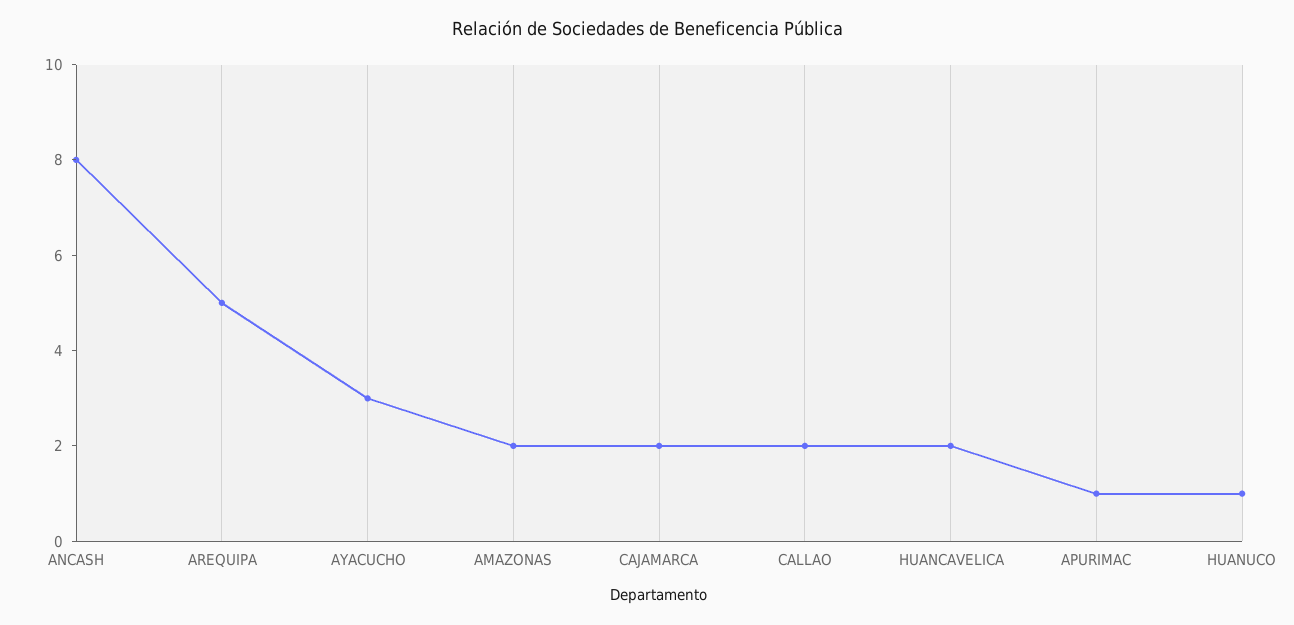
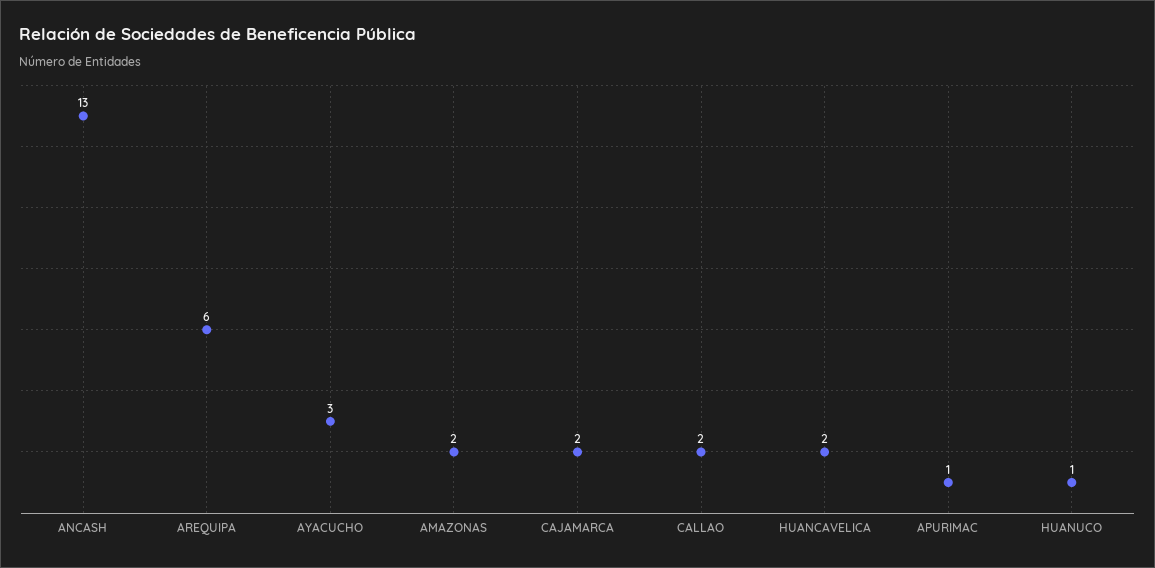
ANCASH: 8 -> 13
AREQUIPA: 5 -> 6

